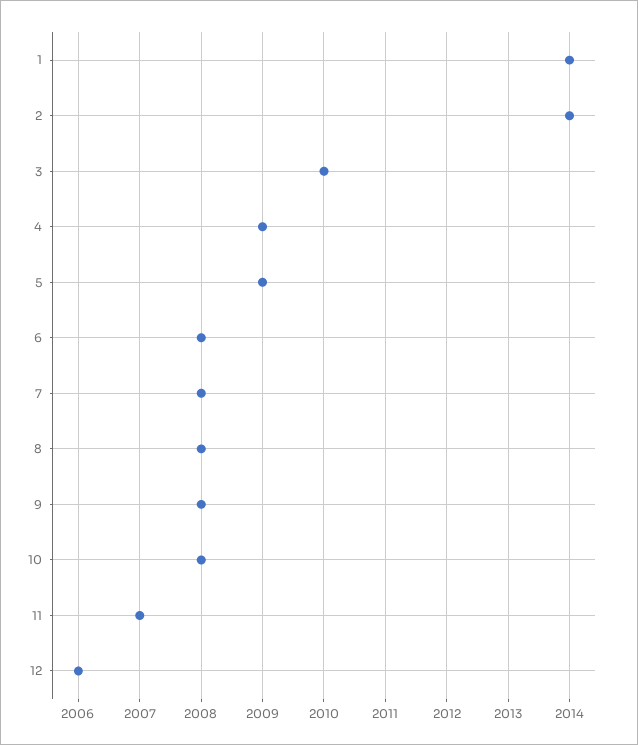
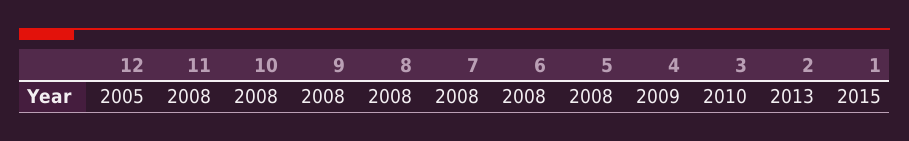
1: 2014 -> 2015
2: 2014 -> 2013
5: 2009 -> 2008
11: 2007 -> 2008
12: 2006 -> 2005

